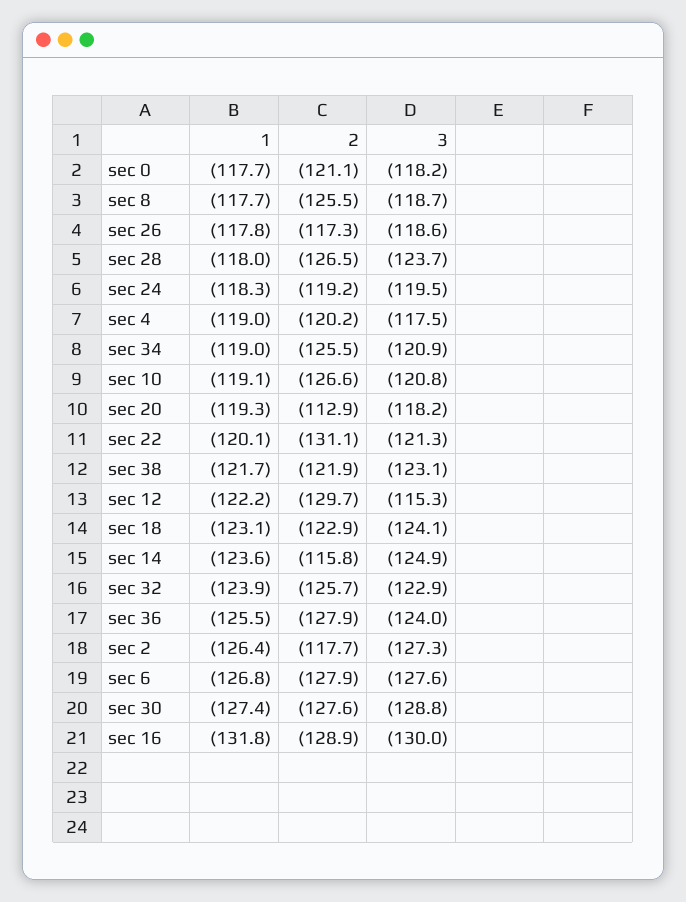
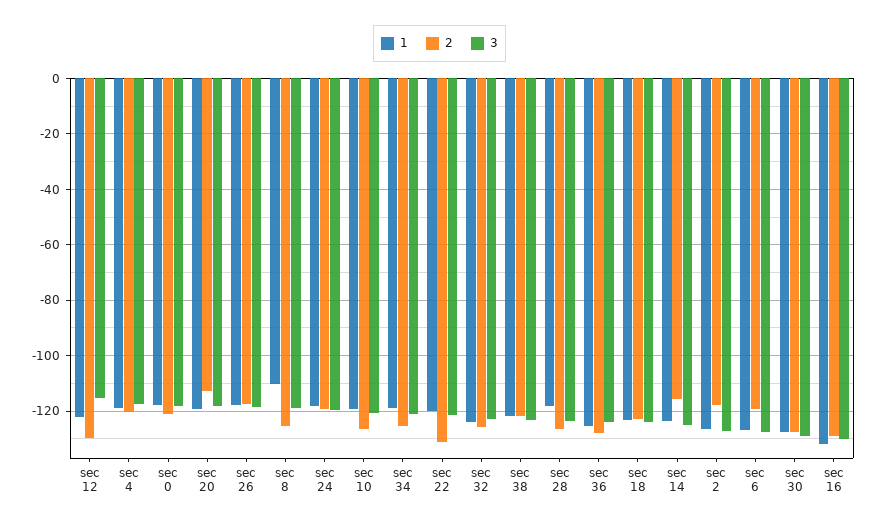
1, sec 8: -117.7 -> -110
2, sec 6: -127.9 -> -120

